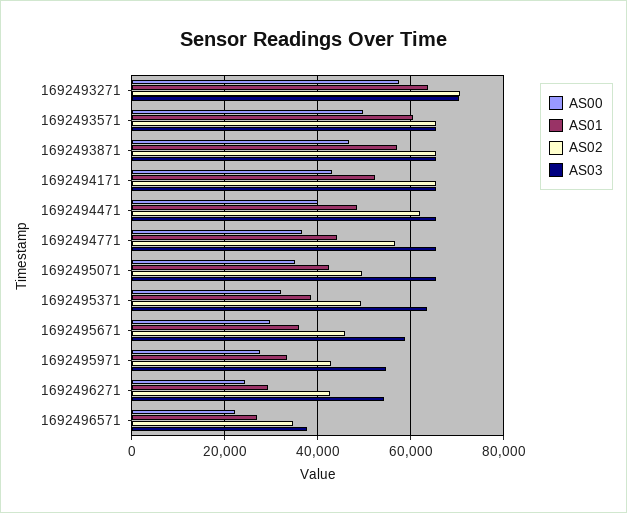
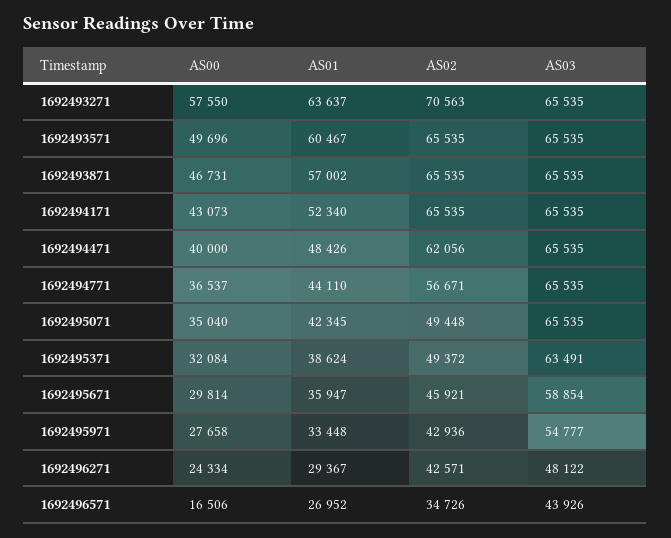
AS03, 1692493271: 70000 -> 65535
AS03, 1692496271: 54000 -> 48122
AS00, 1692496571: 22000 -> 16506
AS03, 1692496571: 38000 -> 43926

